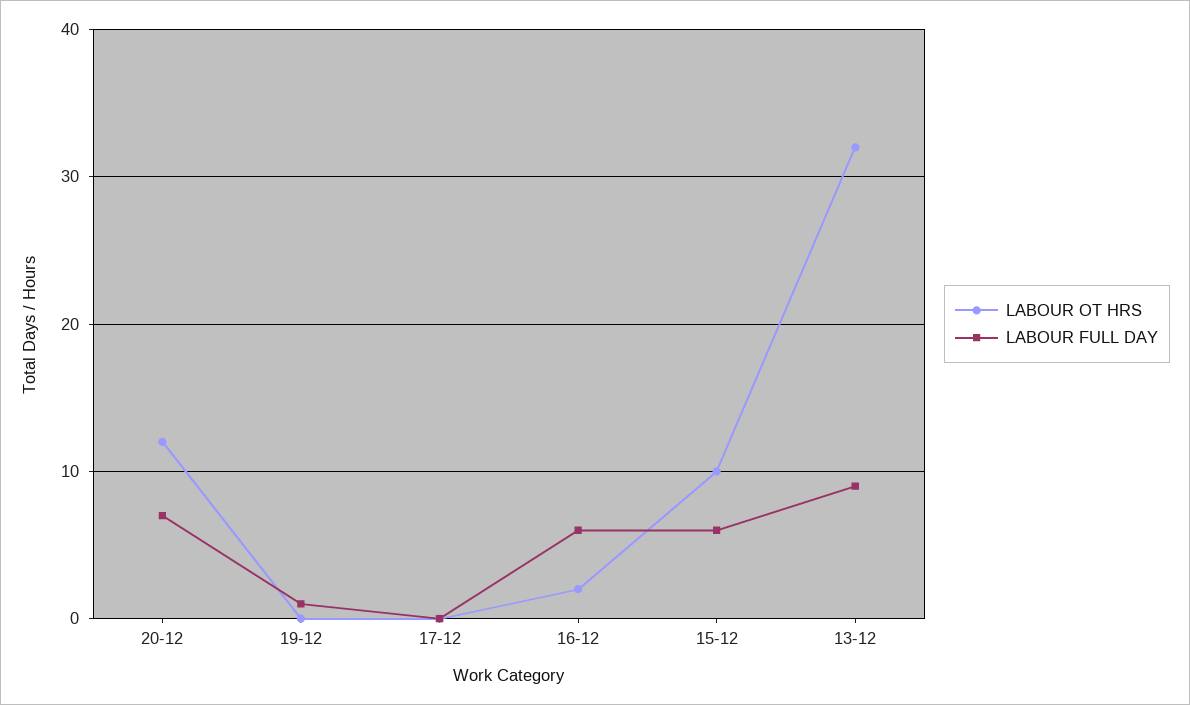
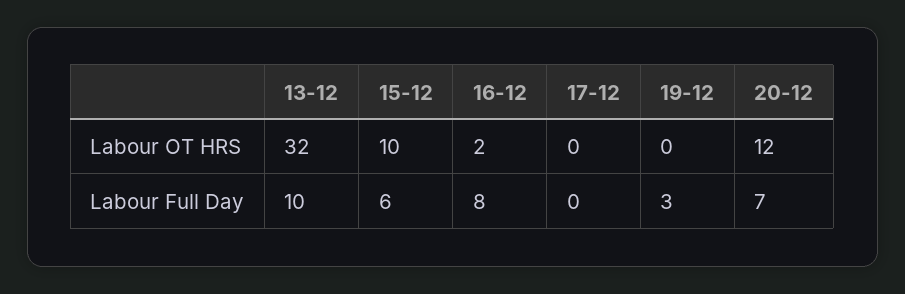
LABOUR FULL DAY, 19-12: 1 -> 3
LABOUR FULL DAY, 16-12: 6 -> 8
LABOUR FULL DAY, 13-12: 9 -> 10

